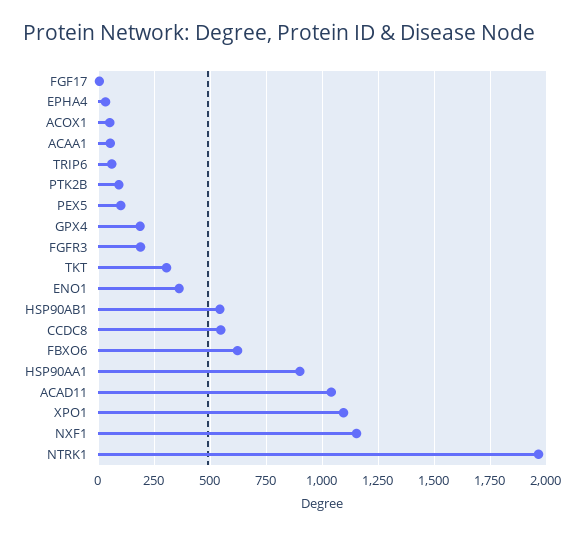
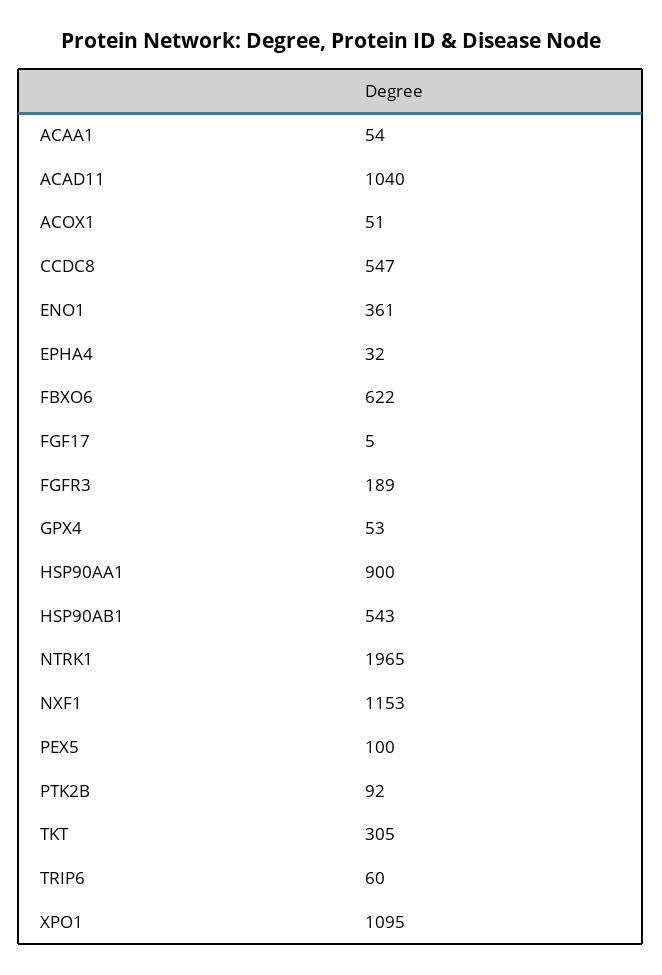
GPX4: 200 -> 53

